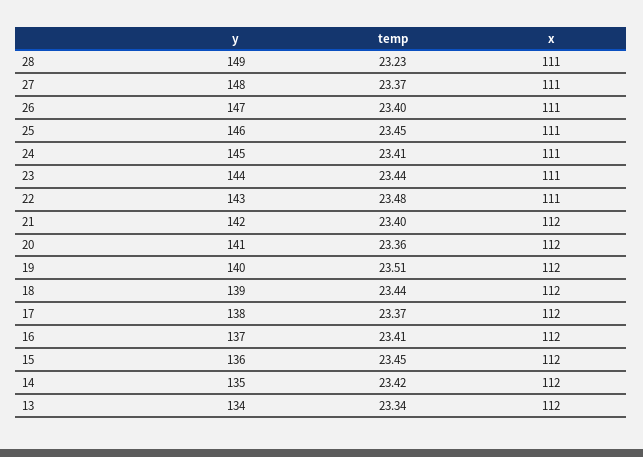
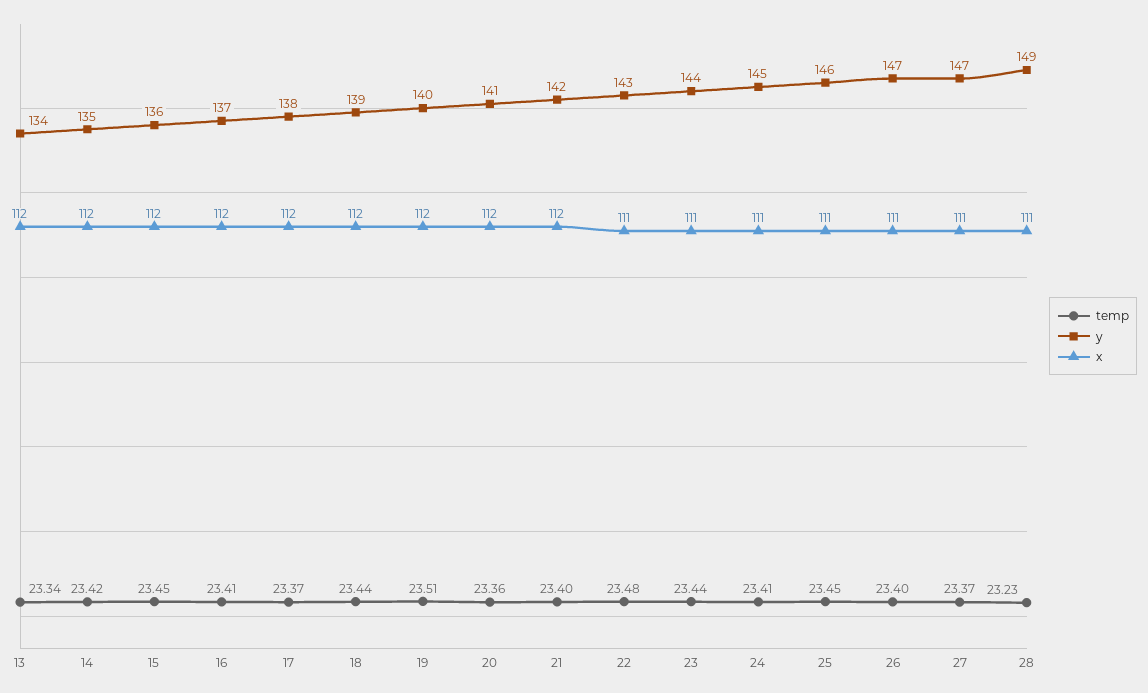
y, 27: 148 -> 147

